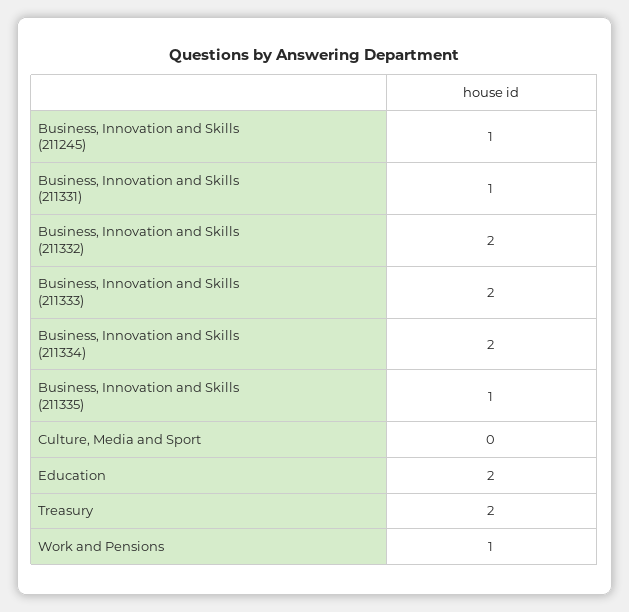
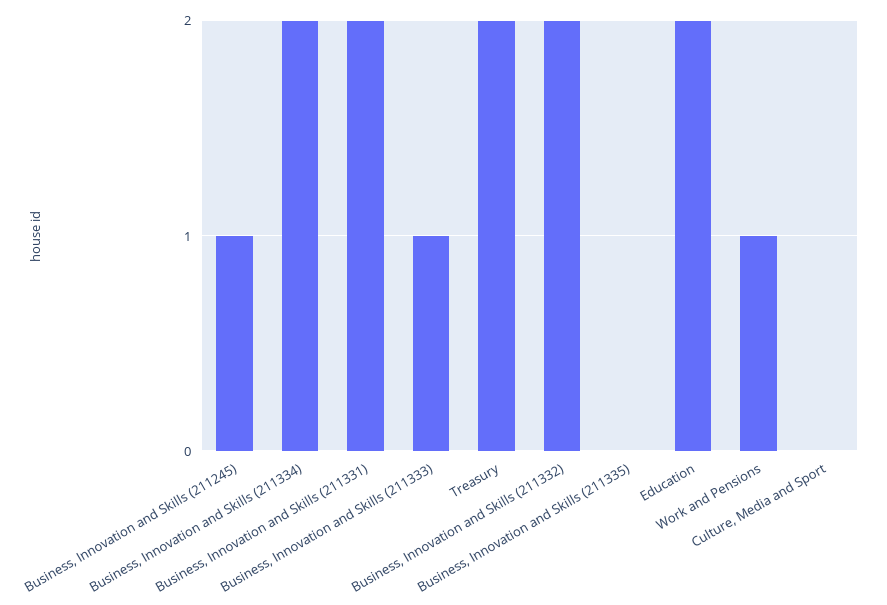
Business, Innovation and Skills (211331): 1 -> 2
Business, Innovation and Skills (211333): 2 -> 1
Business, Innovation and Skills (211335): 1 -> 0

